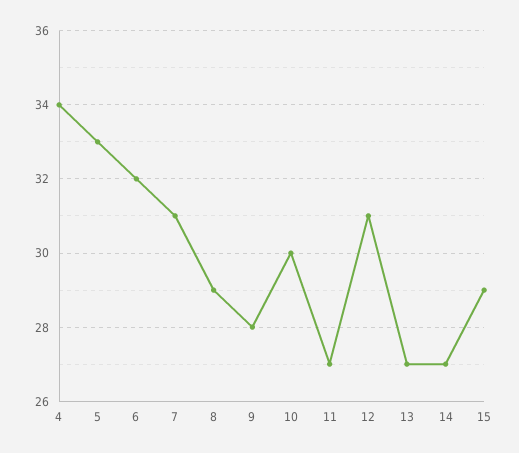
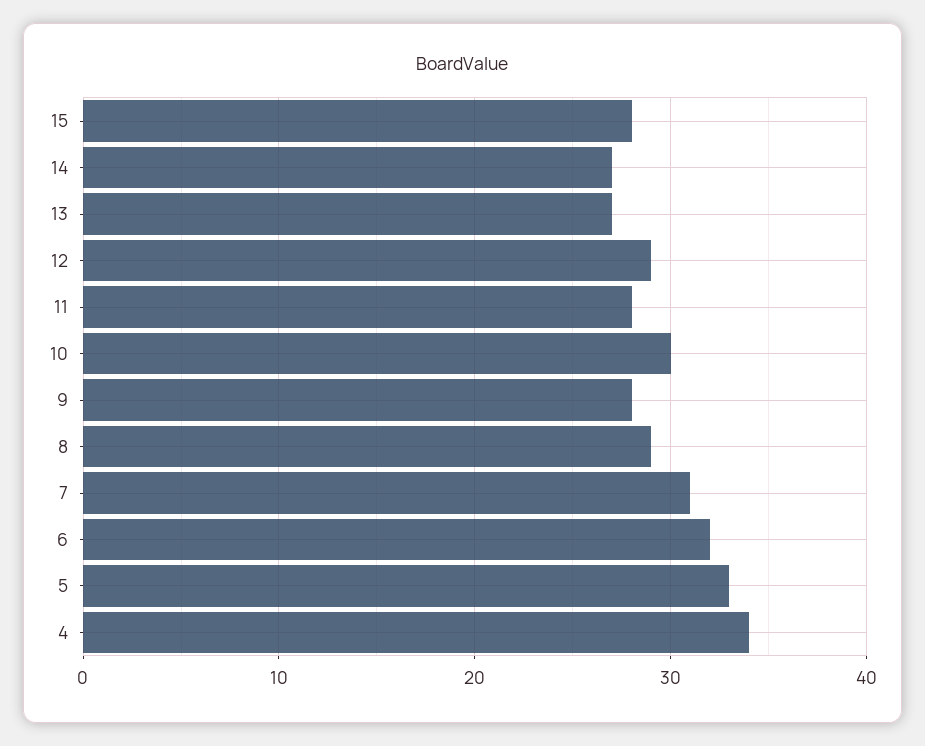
11: 27 -> 28
12: 31 -> 29
15: 29 -> 28

